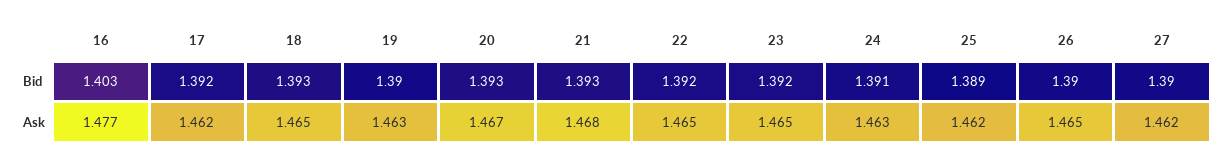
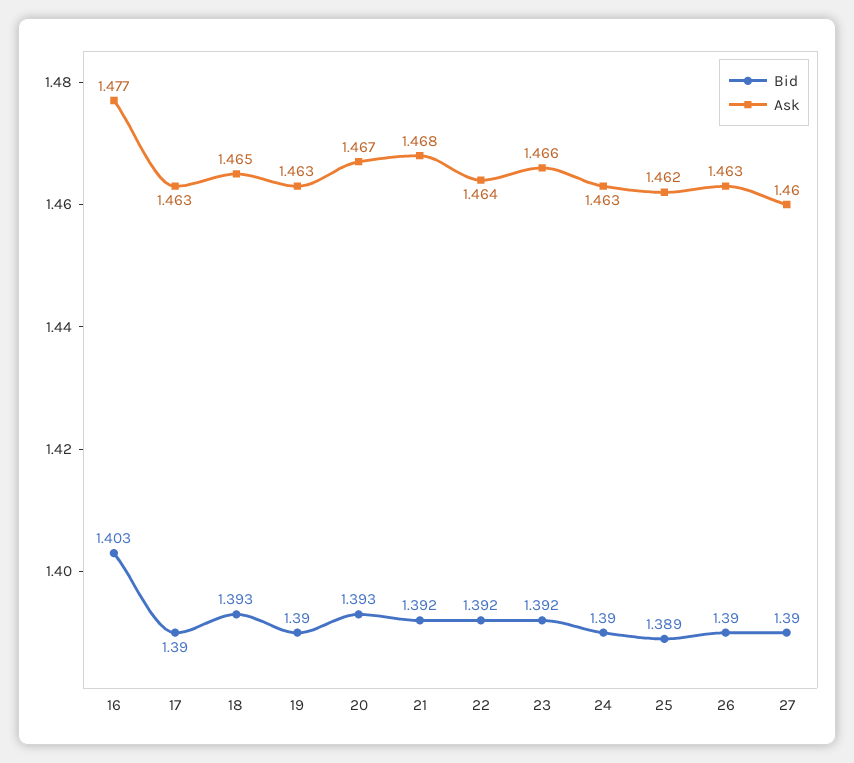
Bid, 17: 1.392 -> 1.39
Bid, 21: 1.393 -> 1.392
Bid, 24: 1.391 -> 1.39
Ask, 17: 1.462 -> 1.463
Ask, 22: 1.465 -> 1.464
Ask, 23: 1.465 -> 1.466
Ask, 26: 1.465 -> 1.463
Ask, 27: 1.462 -> 1.46

